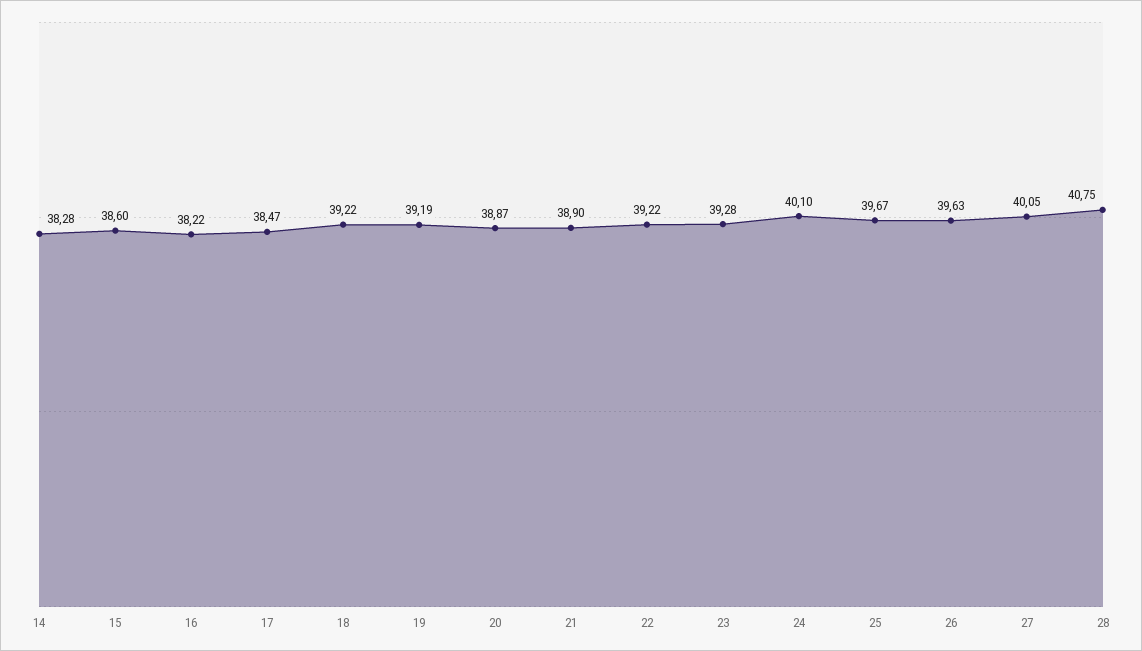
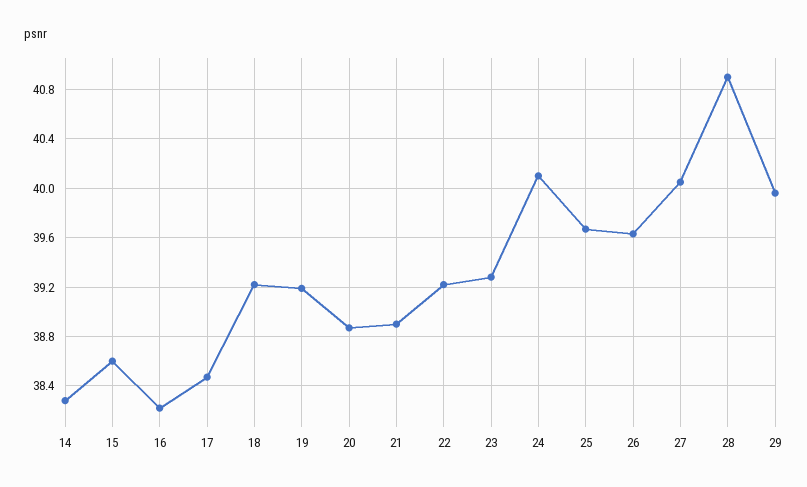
28: 40.75 -> 40.9
29: none -> 39.95

